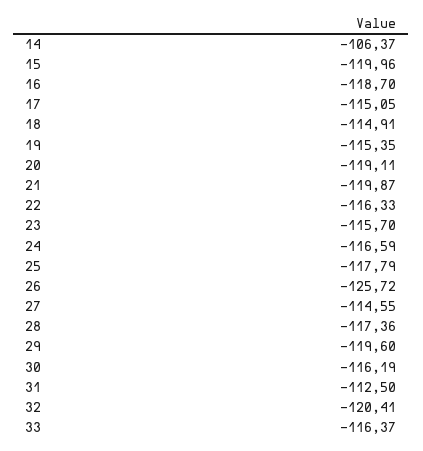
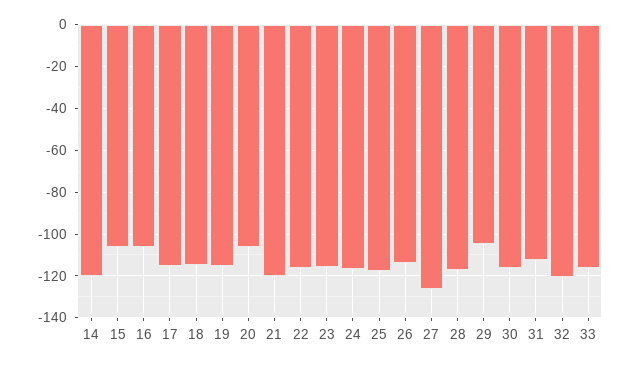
14: -106.37 -> -120
15: -119.96 -> -105
16: -118.7 -> -105
20: -119.11 -> -105
26: -125.72 -> -115
27: -114.55 -> -125
29: -119.6 -> -105

